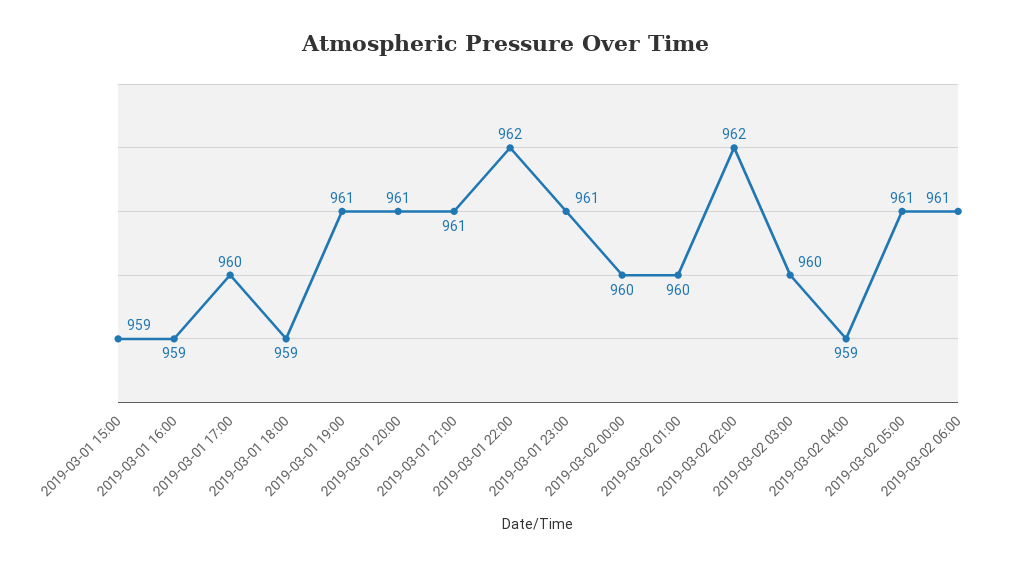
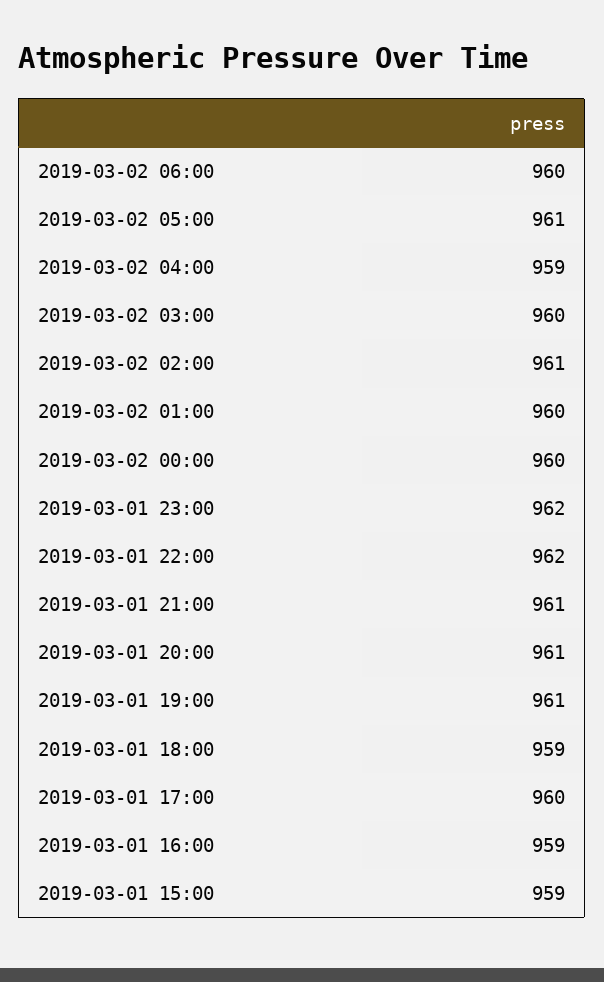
2019-03-01 23:00: 961 -> 962
2019-03-02 02:00: 962 -> 961
2019-03-02 06:00: 961 -> 960

